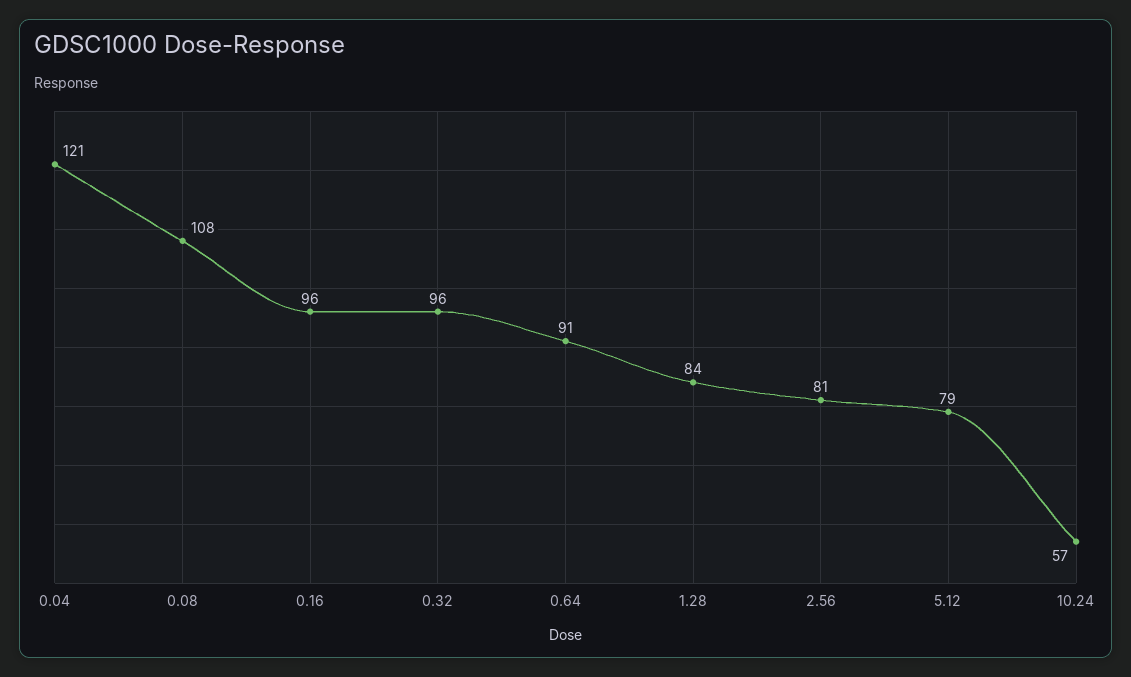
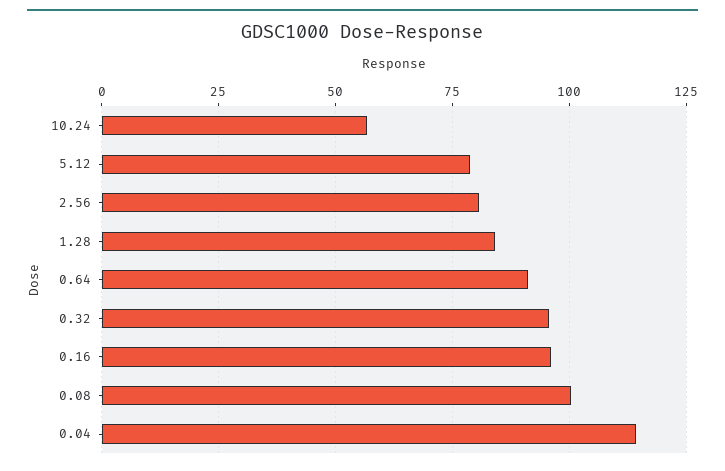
0.04: 121 -> 115
0.08: 108 -> 100

